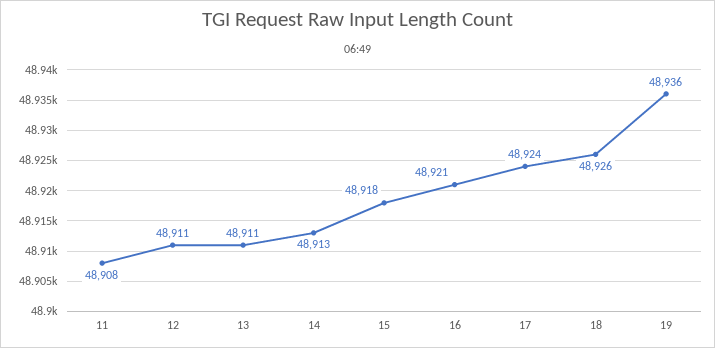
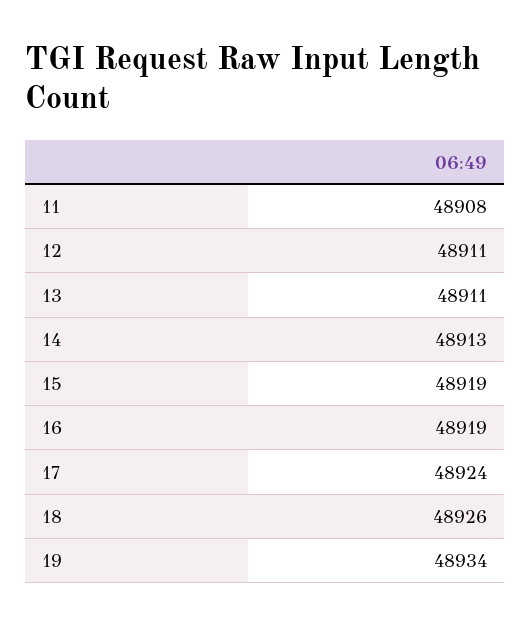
15: 48918 -> 48919
16: 48921 -> 48919
19: 48936 -> 48934

